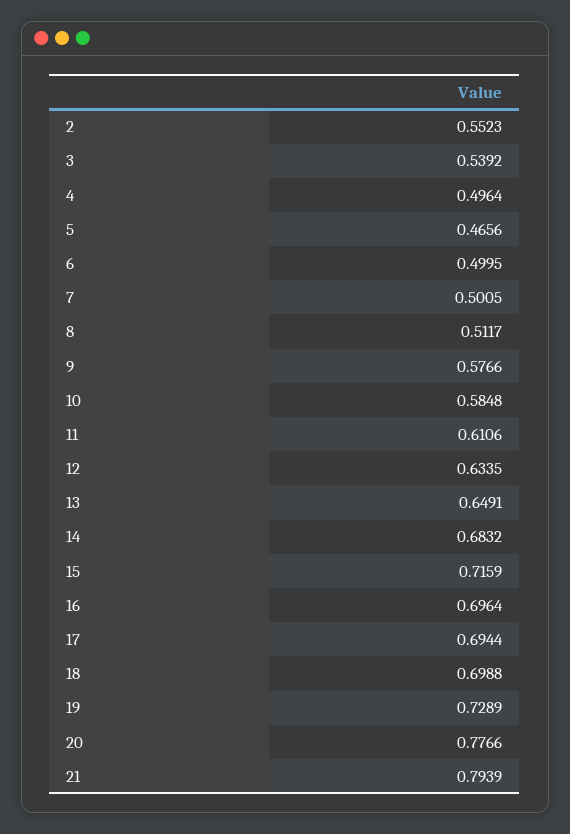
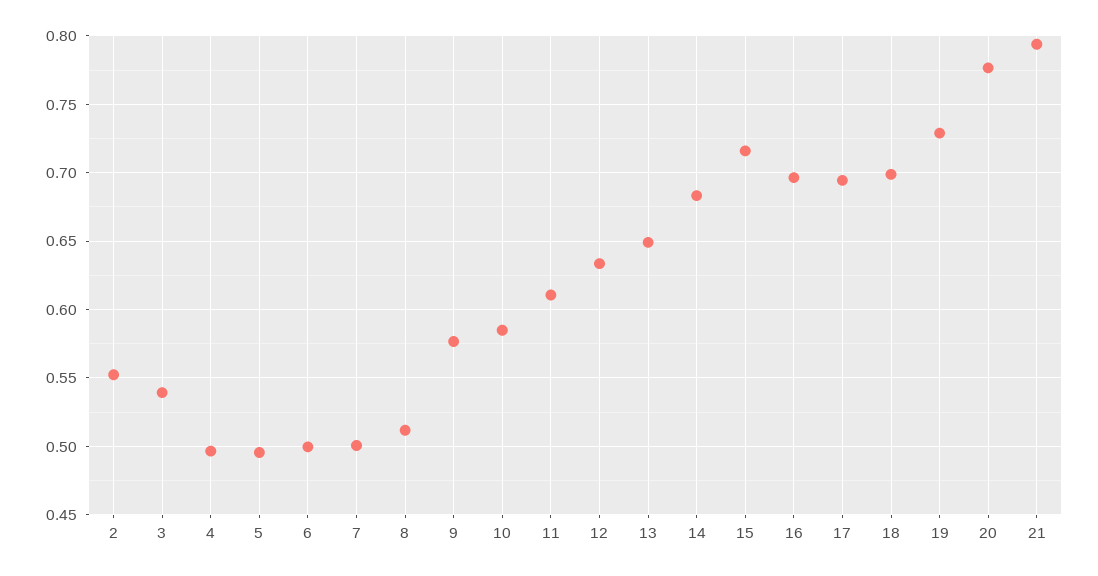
5: 0.4656 -> 0.495

